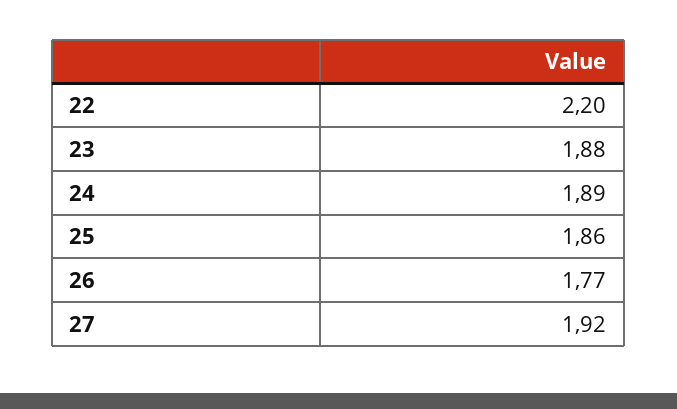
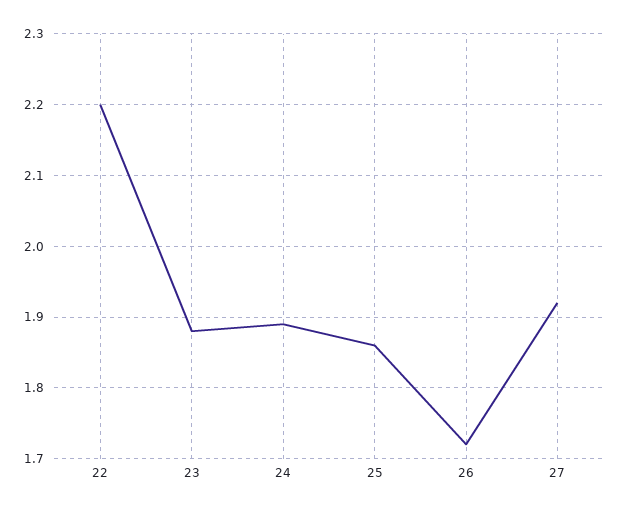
26: 1.77 -> 1.72

